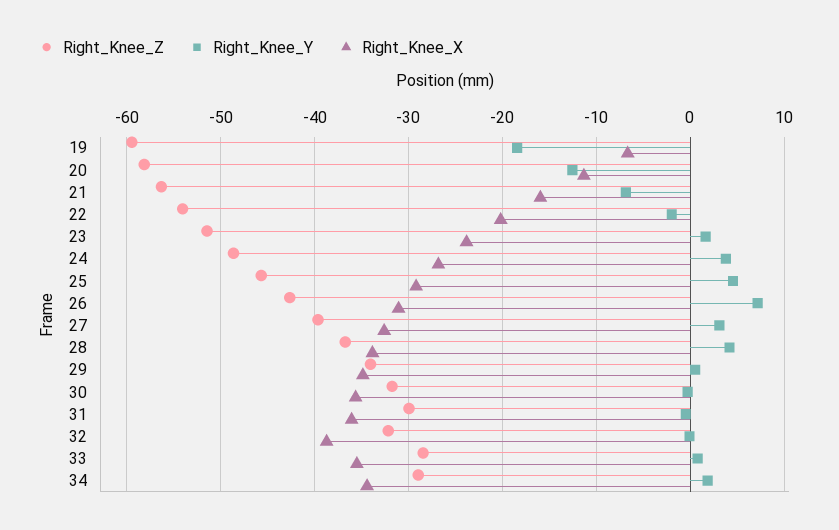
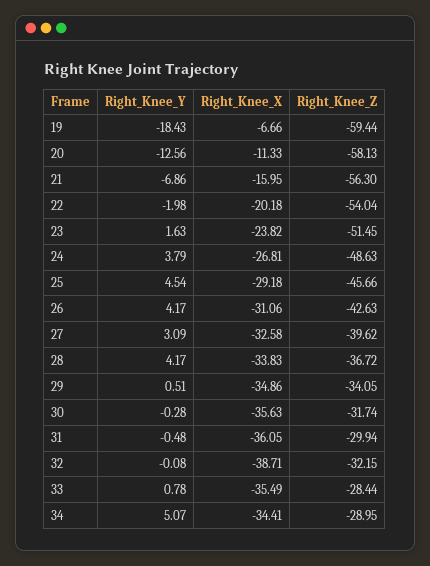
Right_Knee_Y, 26: 7 -> 4.17
Right_Knee_Y, 34: 2 -> 5.07

